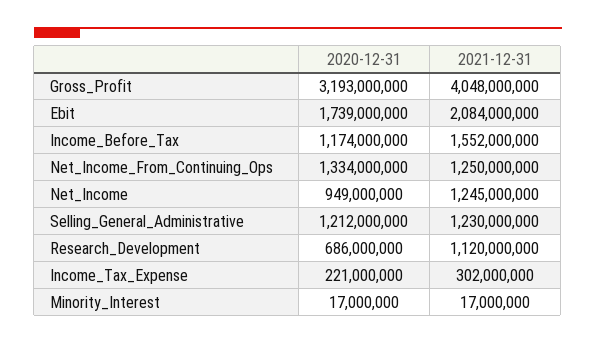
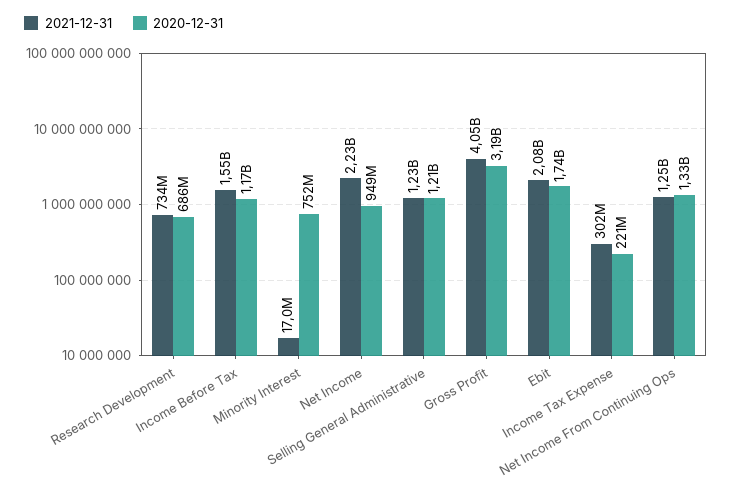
2021-12-31, Net_Income: 1245000000 -> 2230000000
2021-12-31, Research_Development: 1120000000 -> 734000000
2020-12-31, Minority_Interest: 17000000 -> 752000000

